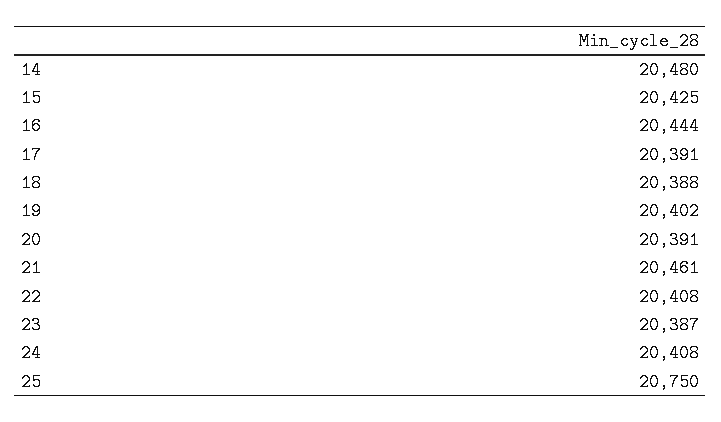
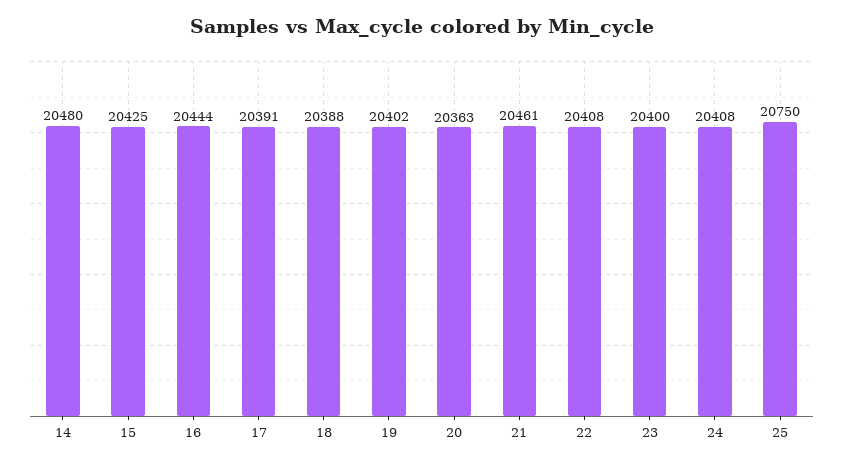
20: 20391 -> 20363
23: 20387 -> 20400

